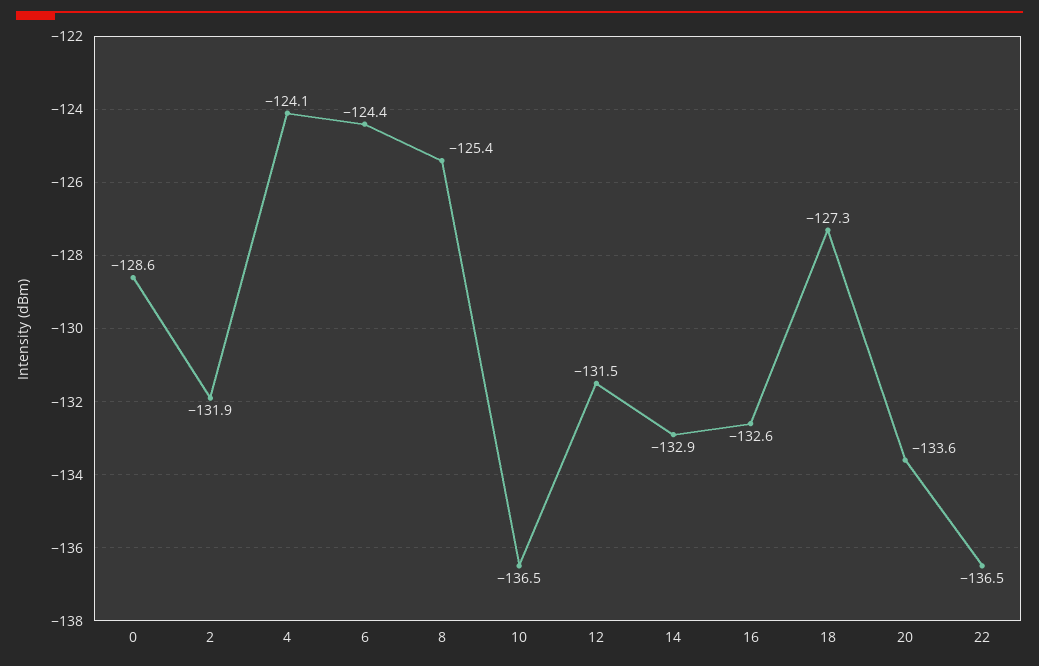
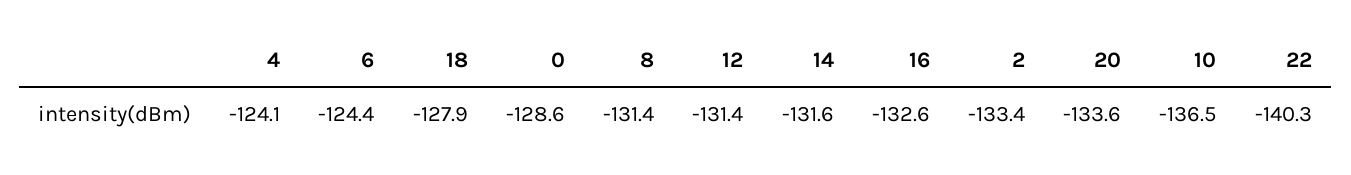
2: -131.9 -> -133.4
8: -125.4 -> -131.4
12: -131.5 -> -131.4
14: -132.9 -> -131.6
18: -127.3 -> -127.9
22: -136.5 -> -140.3

